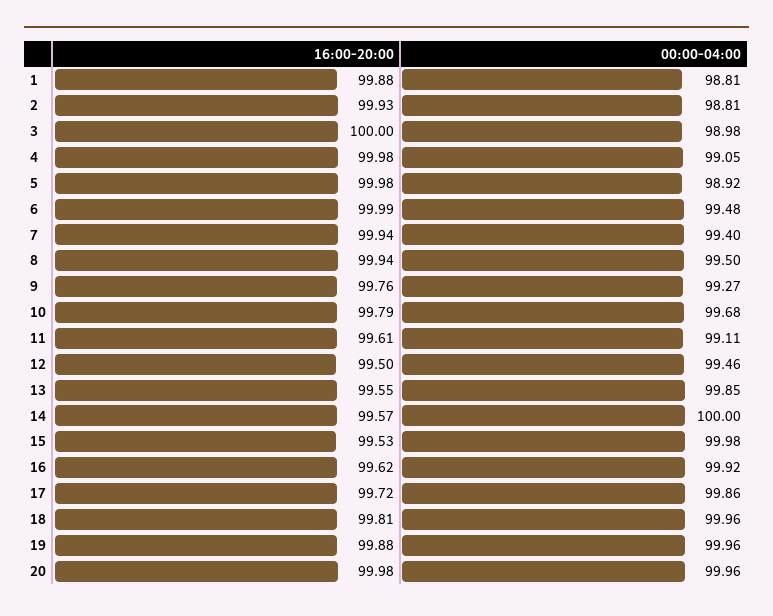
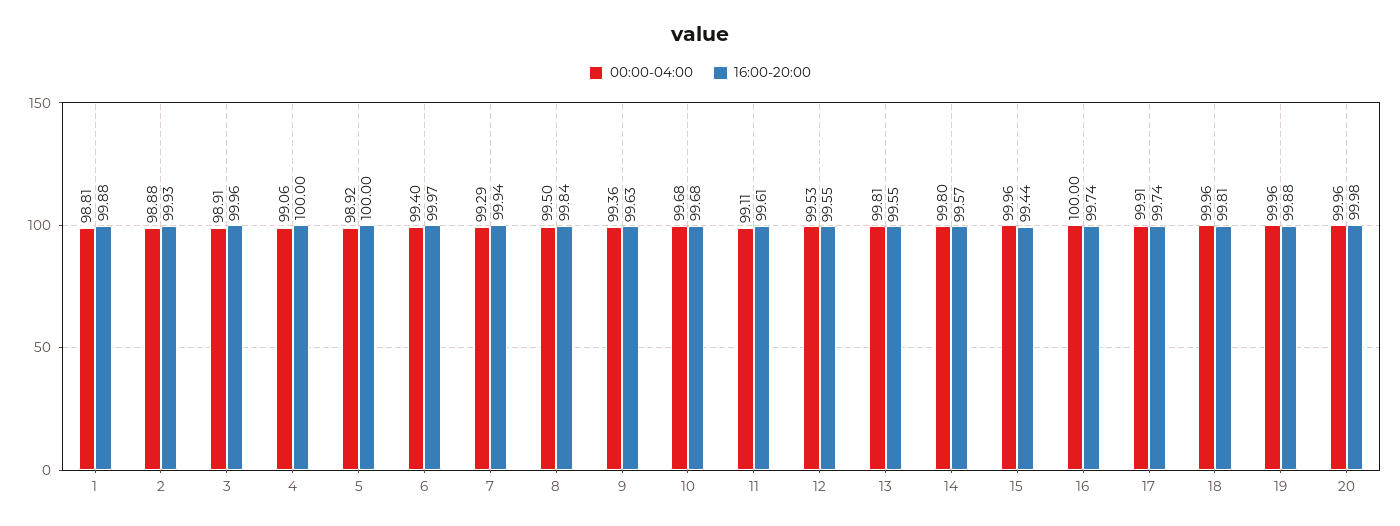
00:00-04:00, 2: 98.81 -> 98.88
16:00-20:00, 3: 100 -> 99.96
00:00-04:00, 3: 98.98 -> 98.91
16:00-20:00, 4: 99.98 -> 100
00:00-04:00, 4: 99.05 -> 99.06
16:00-20:00, 5: 99.98 -> 100
16:00-20:00, 6: 99.99 -> 99.97
00:00-04:00, 6: 99.48 -> 99.4
00:00-04:00, 7: 99.4 -> 99.29
16:00-20:00, 8: 99.94 -> 99.84
16:00-20:00, 9: 99.76 -> 99.63
00:00-04:00, 9: 99.27 -> 99.36
16:00-20:00, 10: 99.79 -> 99.68
16:00-20:00, 12: 99.5 -> 99.55
00:00-04:00, 12: 99.46 -> 99.53
00:00-04:00, 13: 99.85 -> 99.81
00:00-04:00, 14: 100 -> 99.8
16:00-20:00, 15: 99.53 -> 99.44
00:00-04:00, 15: 99.98 -> 99.96
16:00-20:00, 16: 99.62 -> 99.74
00:00-04:00, 16: 99.92 -> 100
16:00-20:00, 17: 99.72 -> 99.74
00:00-04:00, 17: 99.86 -> 99.91

